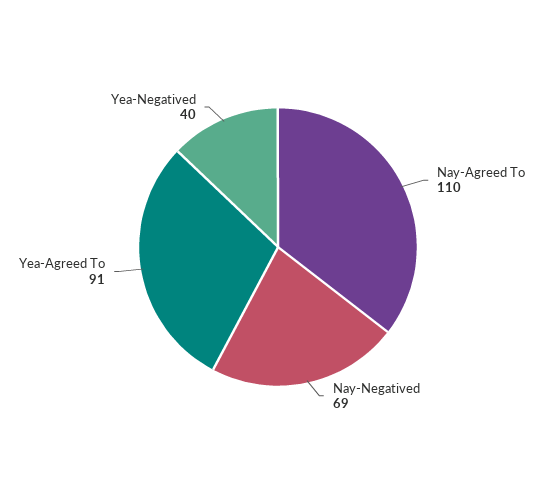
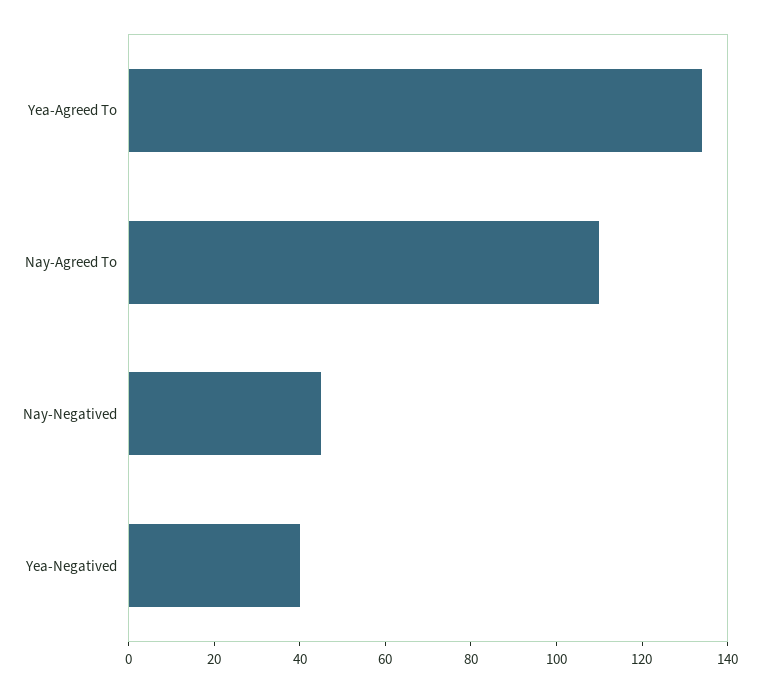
Nay-Negatived: 69 -> 45
Yea-Agreed To: 91 -> 135

